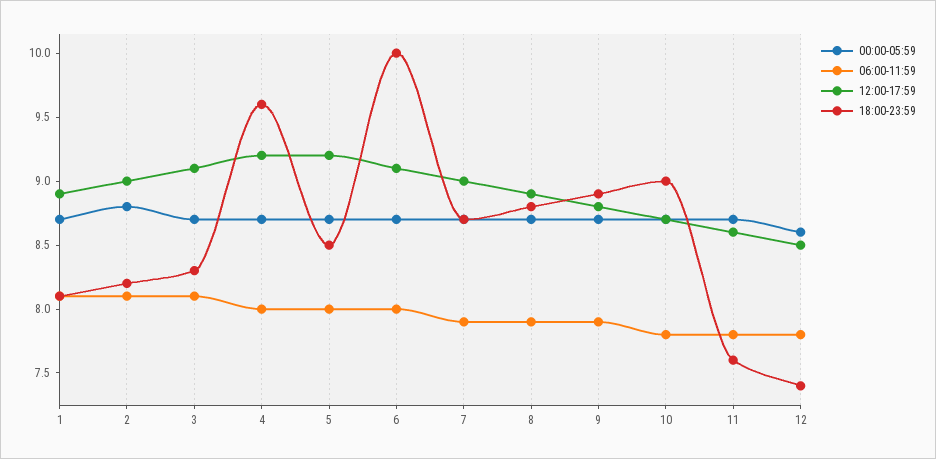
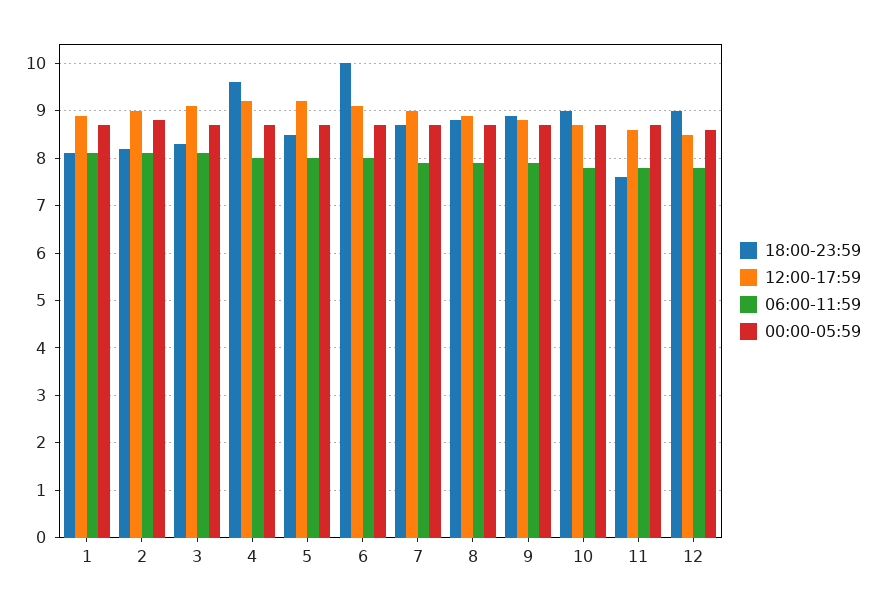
18:00-23:59, 12: 7.4 -> 9

